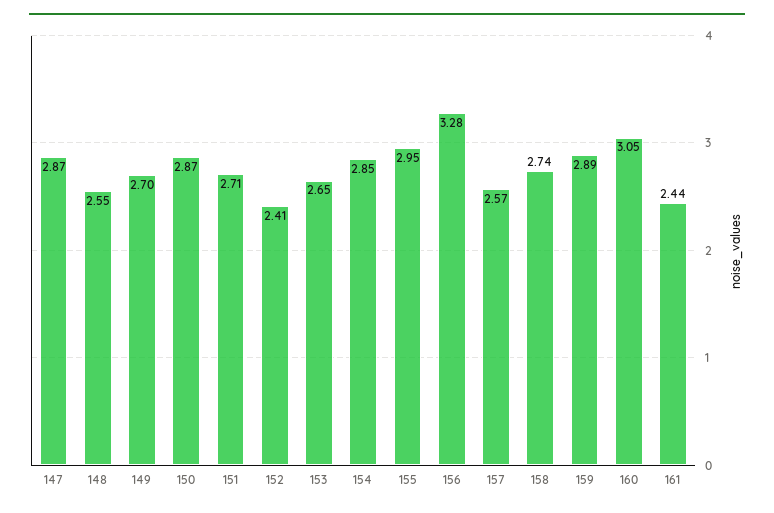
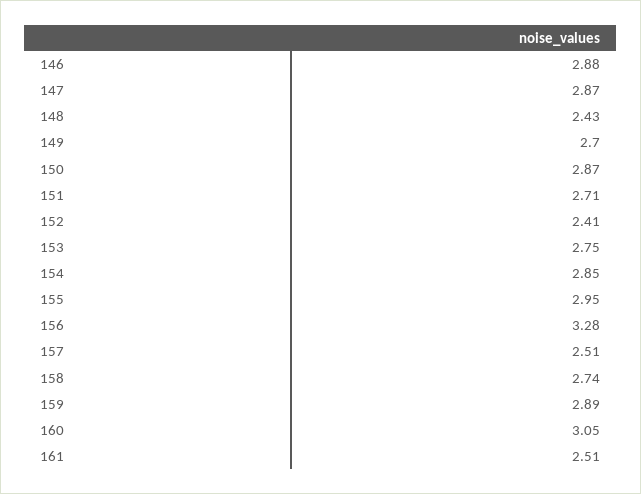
148: 2.55 -> 2.43
153: 2.65 -> 2.75
157: 2.57 -> 2.51
161: 2.44 -> 2.51
146: none -> 2.88

